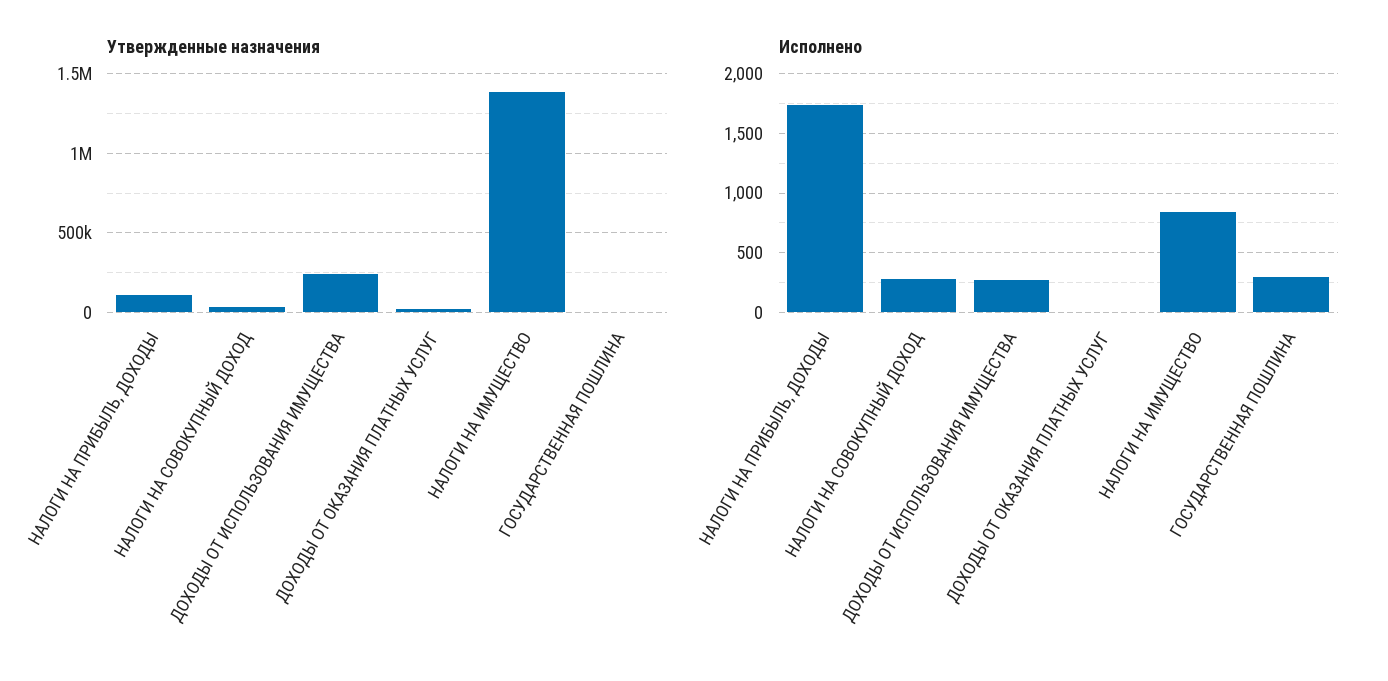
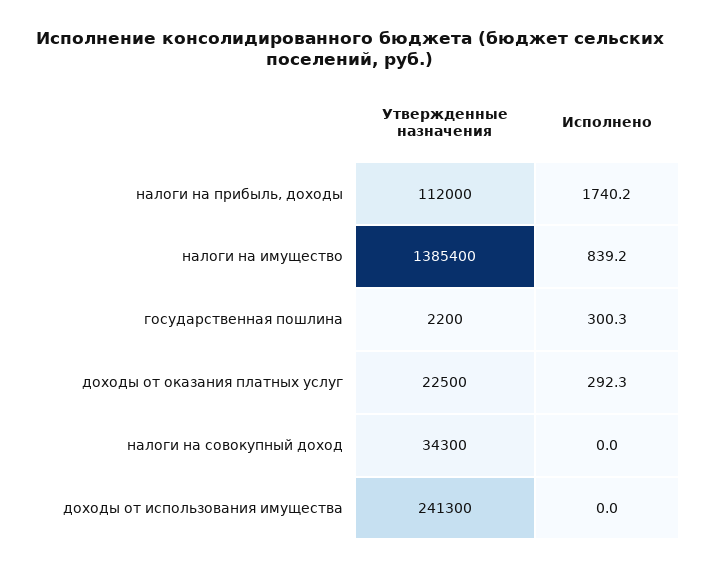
Исполнено, НАЛОГИ НА СОВОКУПНЫЙ ДОХОД: 300 -> 0
Исполнено, ДОХОДЫ ОТ ИСПОЛЬЗОВАНИЯ ИМУЩЕСТВА: 300 -> 0
Исполнено, ДОХОДЫ ОТ ОКАЗАНИЯ ПЛАТНЫХ УСЛУГ: 0 -> 292.3

